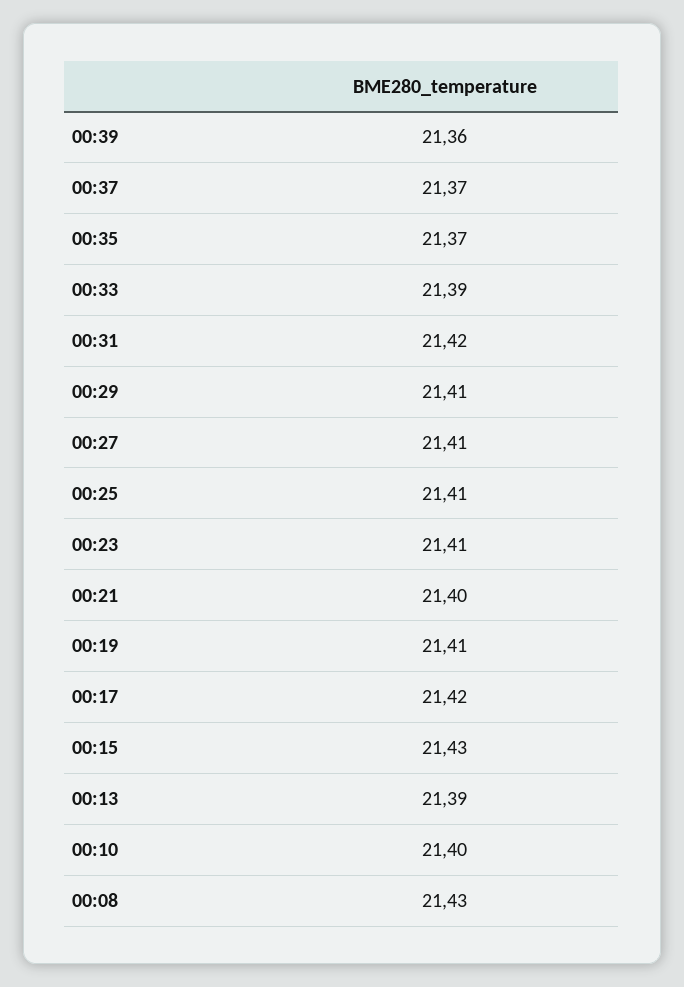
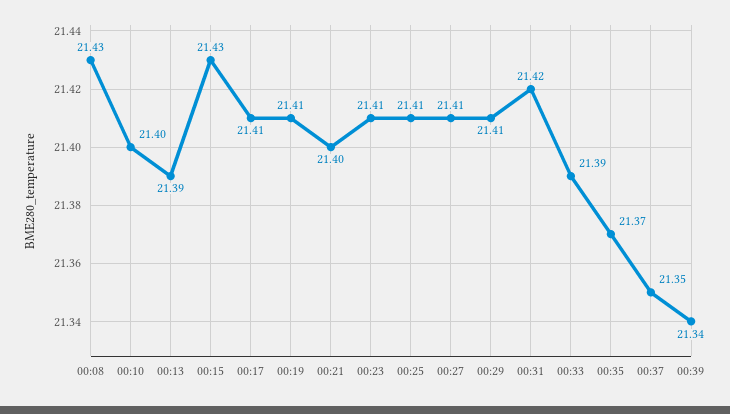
00:39: 21.36 -> 21.34
00:37: 21.37 -> 21.35
00:17: 21.42 -> 21.41

